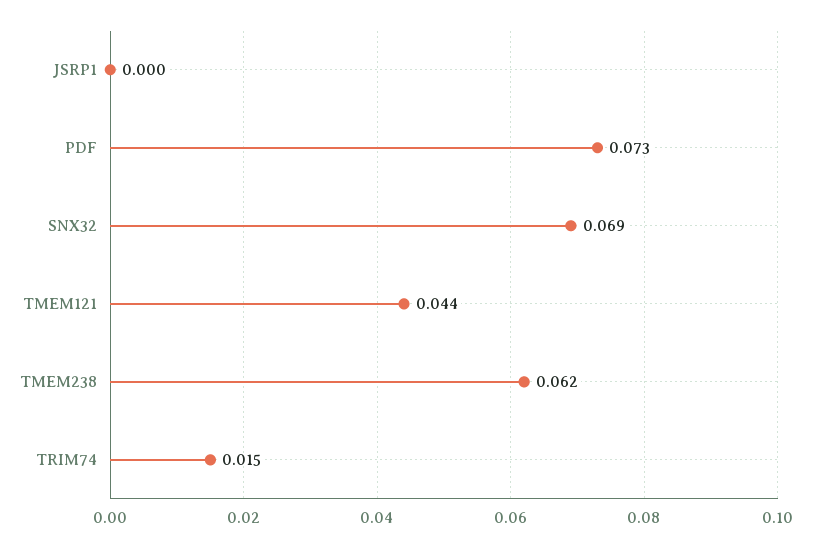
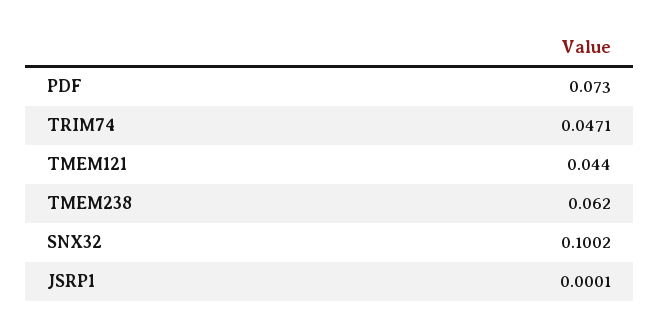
SNX32: 0.069 -> 0.1002
TRIM74: 0.015 -> 0.0471

